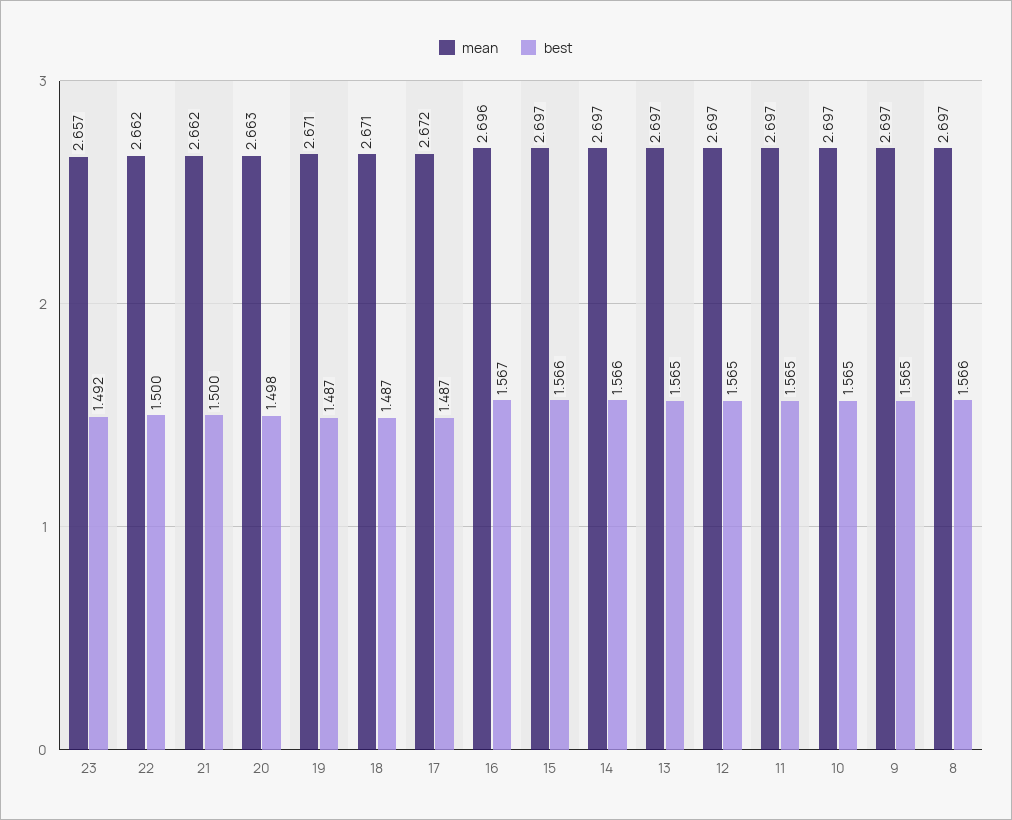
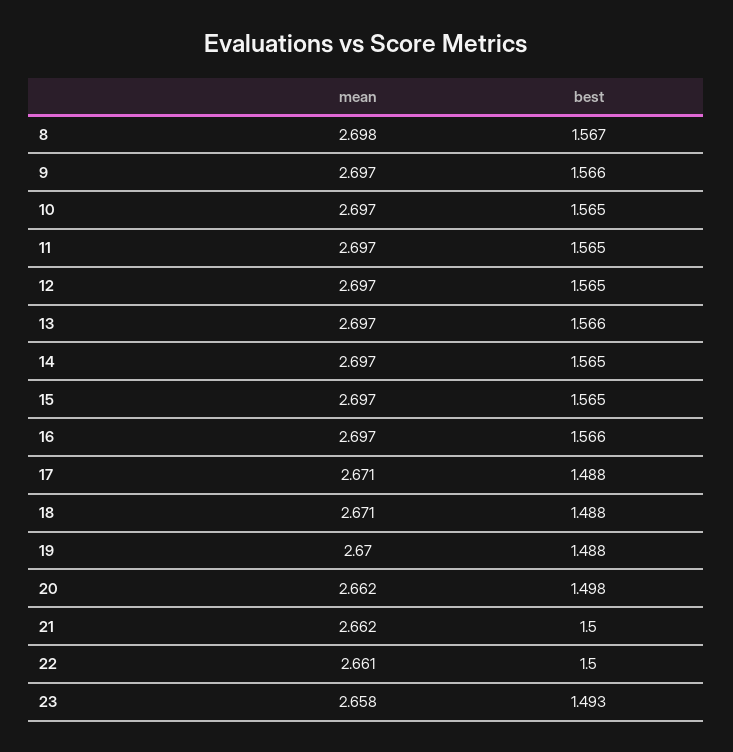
mean, 23: 2.657 -> 2.658
best, 23: 1.492 -> 1.493
mean, 22: 2.662 -> 2.661
mean, 20: 2.663 -> 2.662
mean, 19: 2.671 -> 2.67
best, 19: 1.487 -> 1.488
best, 18: 1.487 -> 1.488
mean, 17: 2.672 -> 2.671
best, 17: 1.487 -> 1.488
mean, 16: 2.696 -> 2.697
best, 16: 1.567 -> 1.566
best, 15: 1.566 -> 1.565
best, 14: 1.566 -> 1.565
best, 13: 1.565 -> 1.566
best, 9: 1.565 -> 1.566
mean, 8: 2.697 -> 2.698
best, 8: 1.566 -> 1.567

